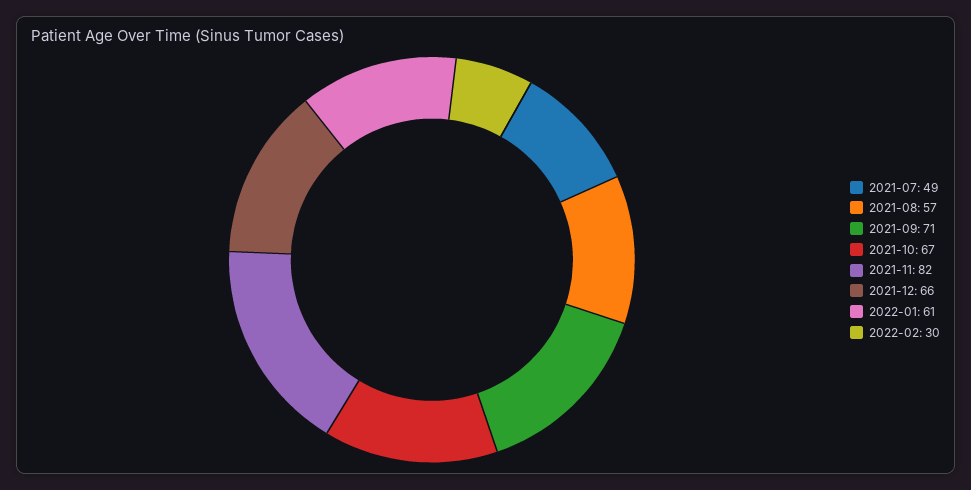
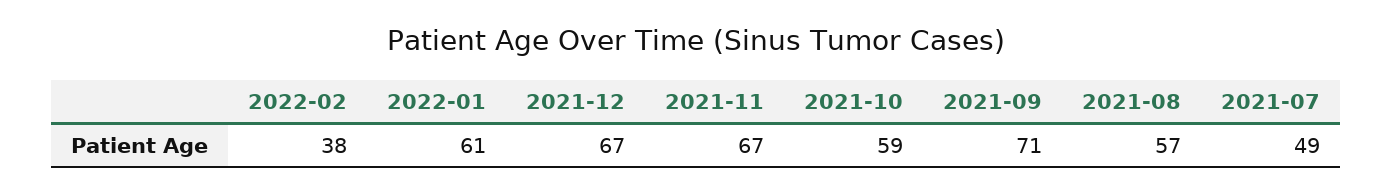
2021-10: 67 -> 59
2021-11: 82 -> 67
2021-12: 66 -> 67
2022-02: 30 -> 38

